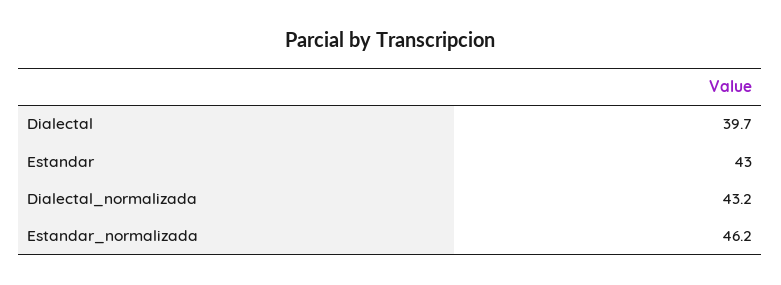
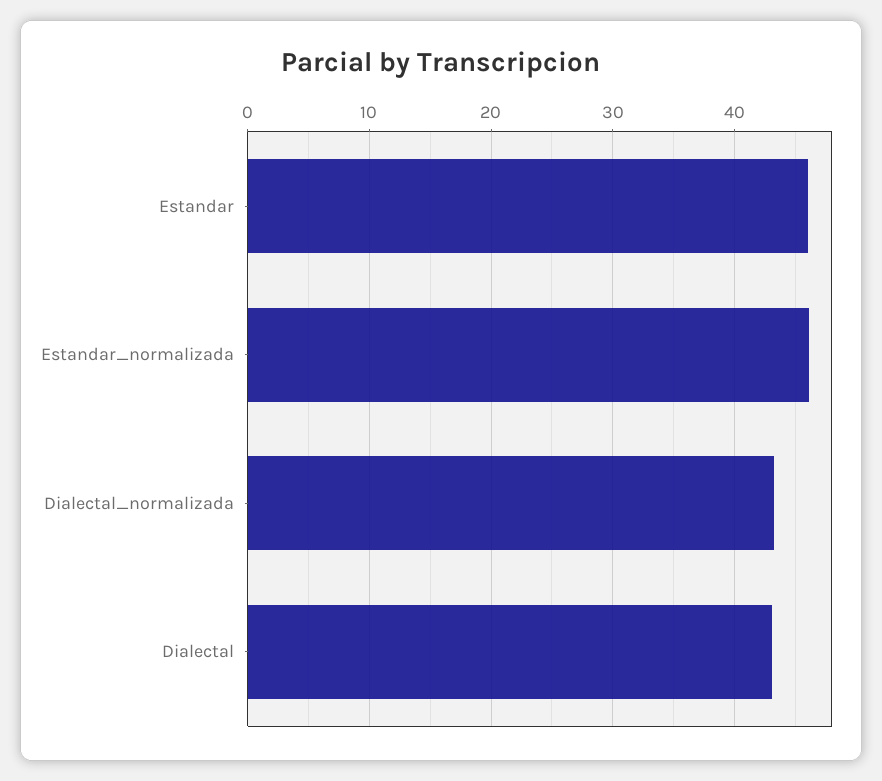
Dialectal: 39.7 -> 43
Estandar: 43 -> 46

